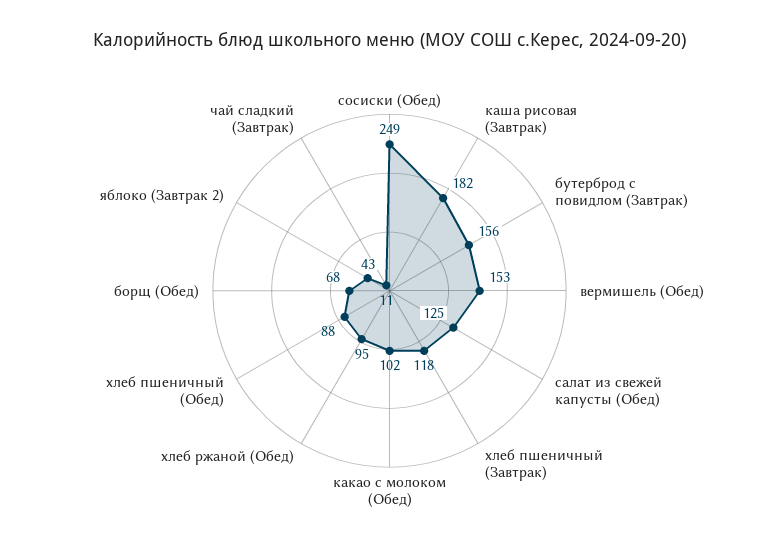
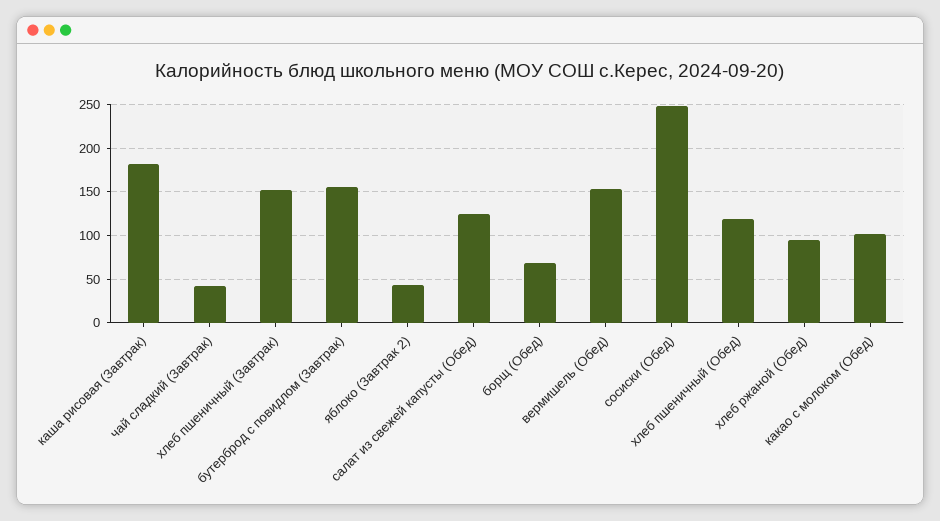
хлеб пшеничный (Завтрак): 118 -> 150
хлеб пшеничный (Обед): 88 -> 120
чай сладкий (Завтрак): 11 -> 40

